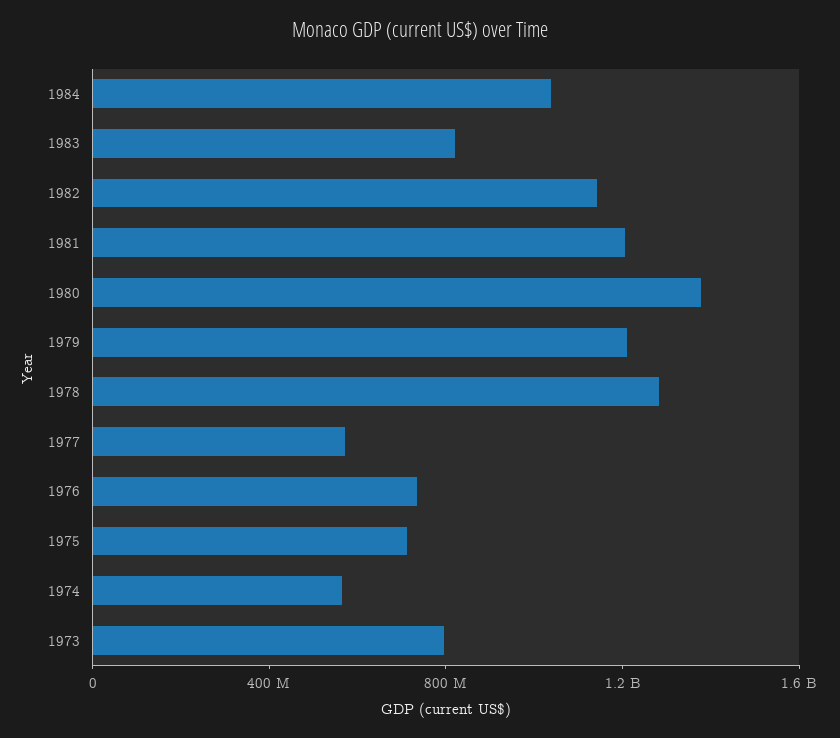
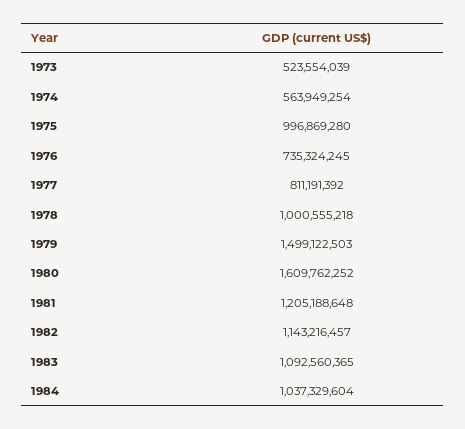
1983: 800000000 -> 1092560365
1980: 1400000000 -> 1609762252
1979: 1200000000 -> 1499122503
1978: 1300000000 -> 1000555218
1977: 600000000 -> 811191392
1975: 700000000 -> 996869280
1973: 800000000 -> 523554039

